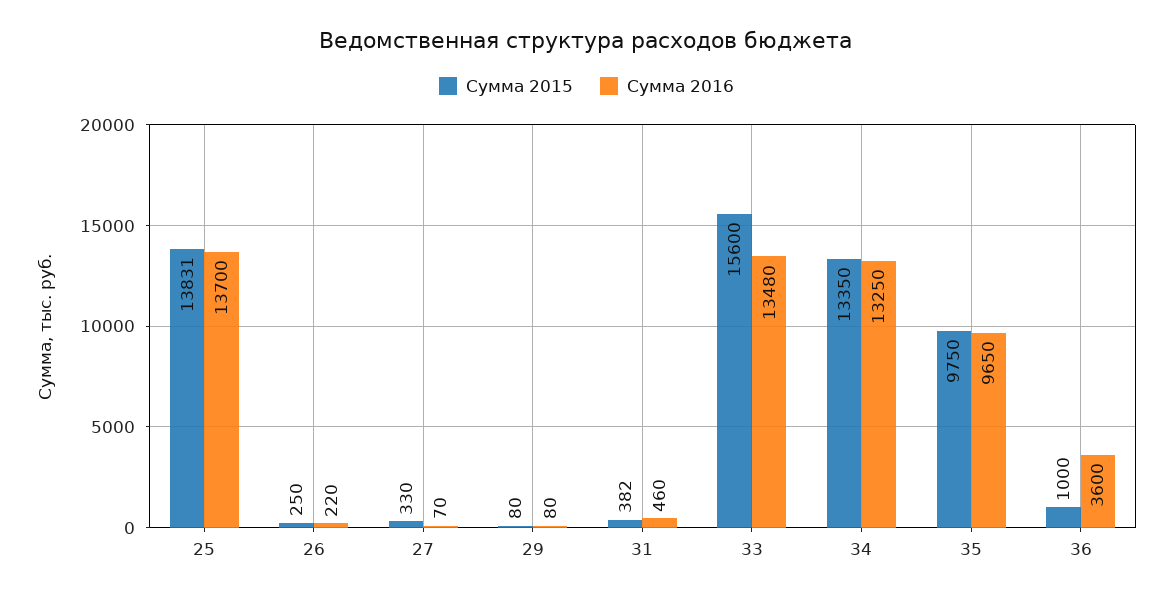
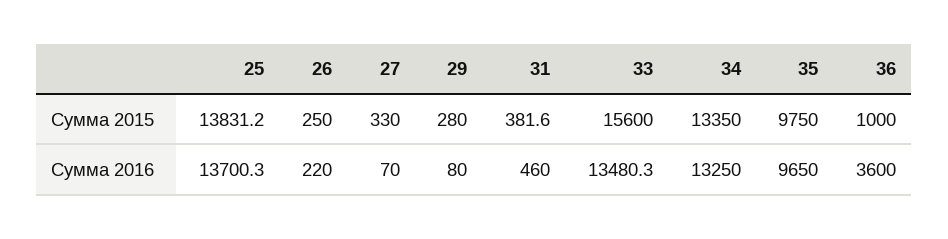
Сумма 2015, 29: 80 -> 280

